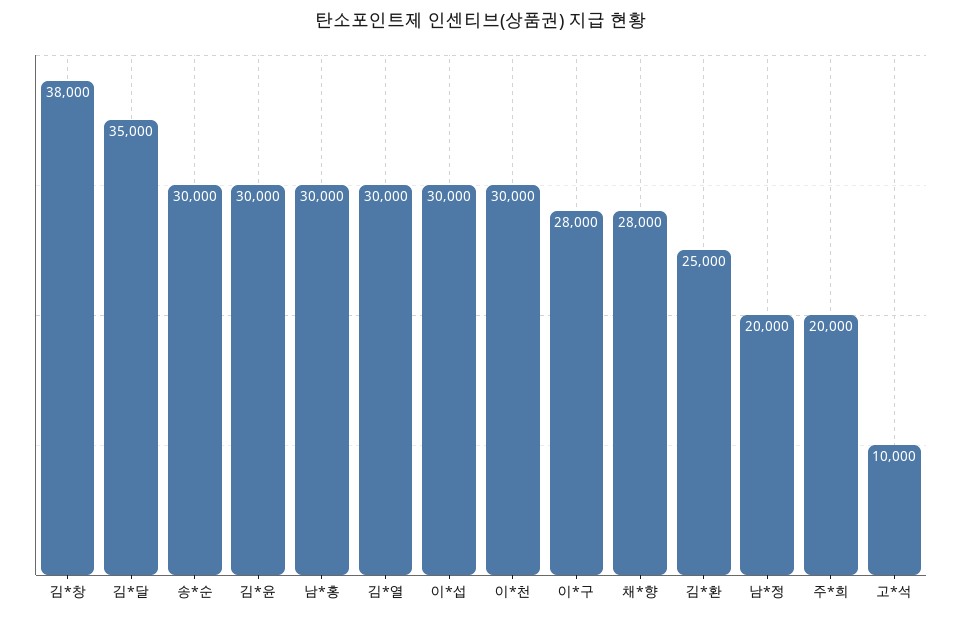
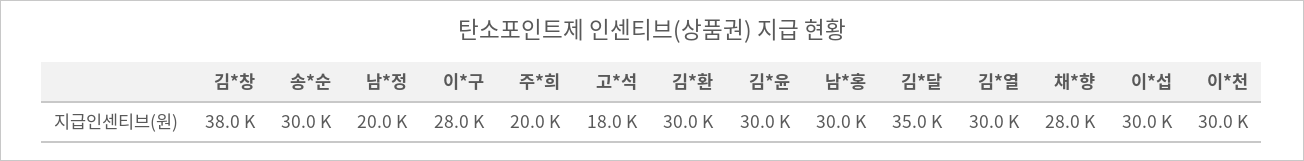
김*환: 25000 -> 30000
고*석: 10000 -> 18000

